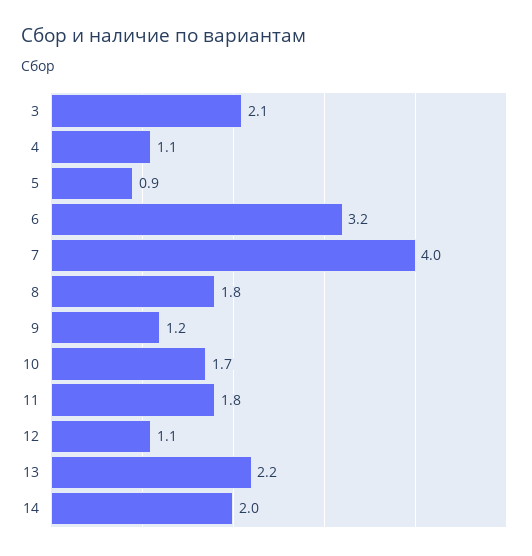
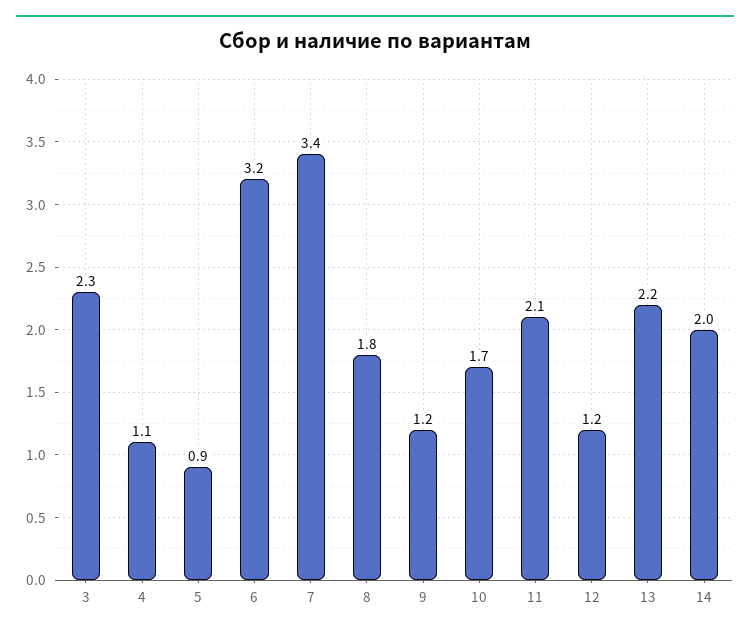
3: 2.1 -> 2.3
7: 4 -> 3.4
11: 1.8 -> 2.1
12: 1.1 -> 1.2

